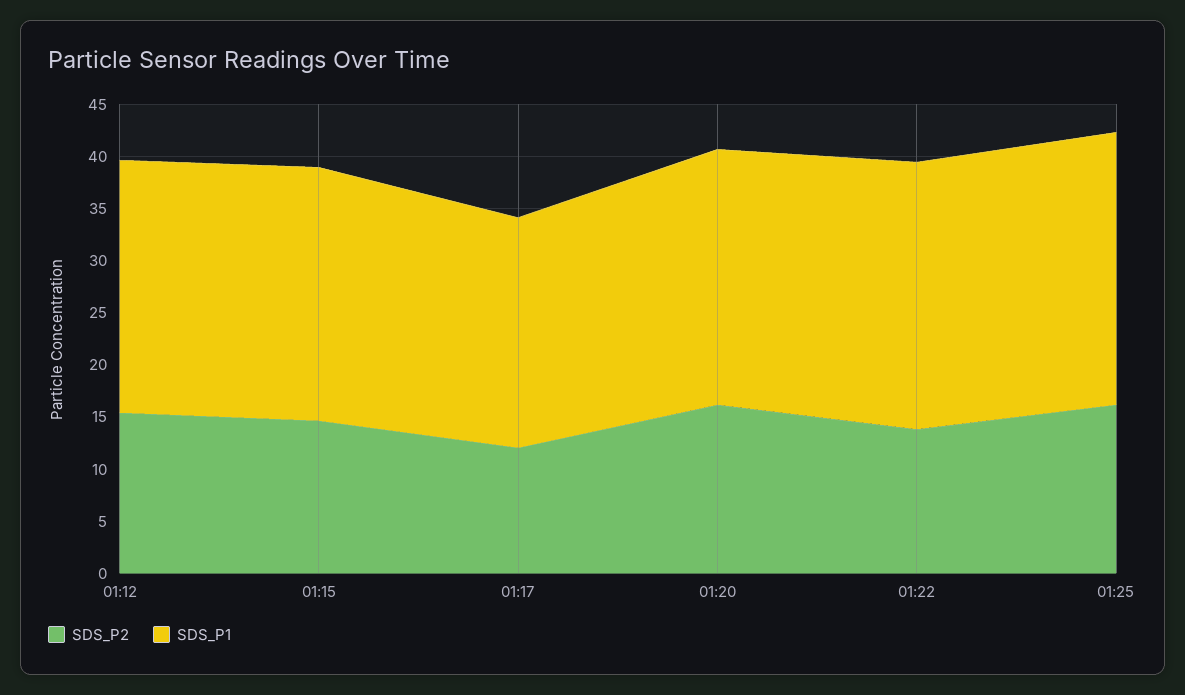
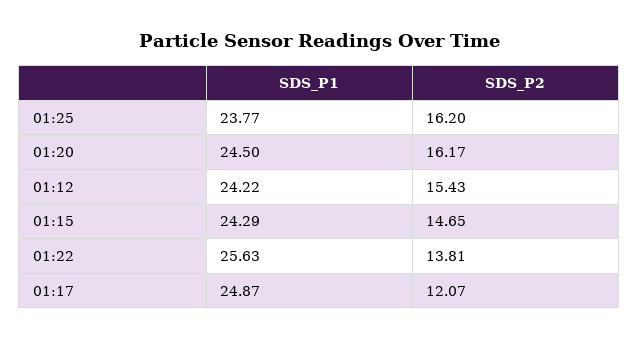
SDS_P1, 01:17: 22 -> 24.87
SDS_P1, 01:25: 26 -> 23.77

